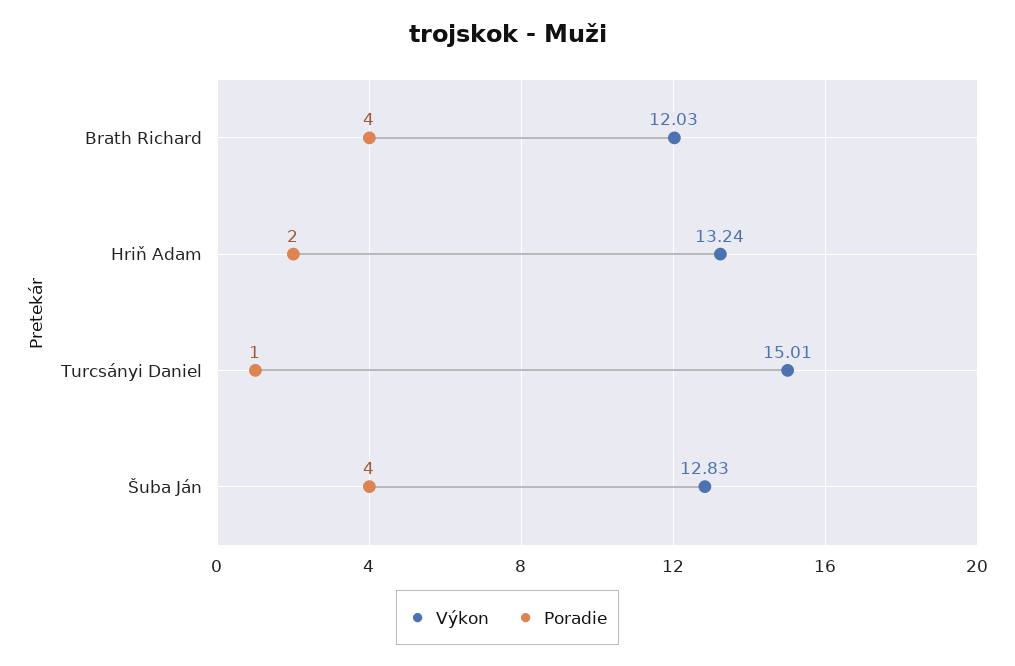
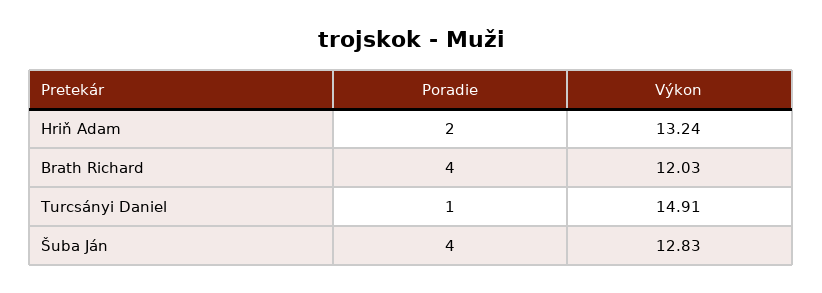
Výkon, Turcsányi Daniel: 15.01 -> 14.91

